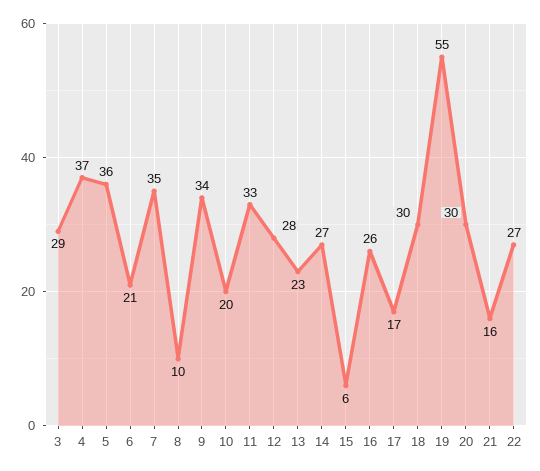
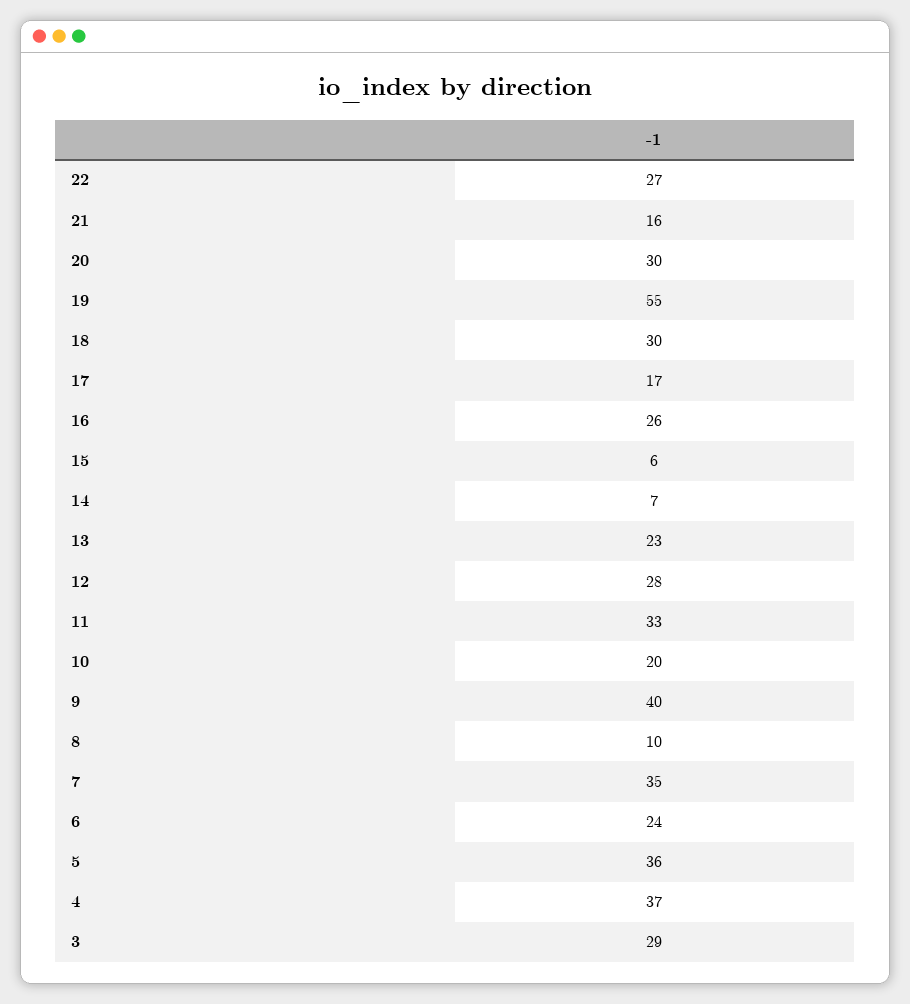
6: 21 -> 24
9: 34 -> 40
14: 27 -> 7

